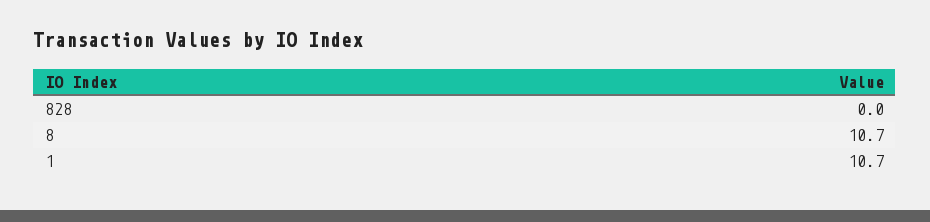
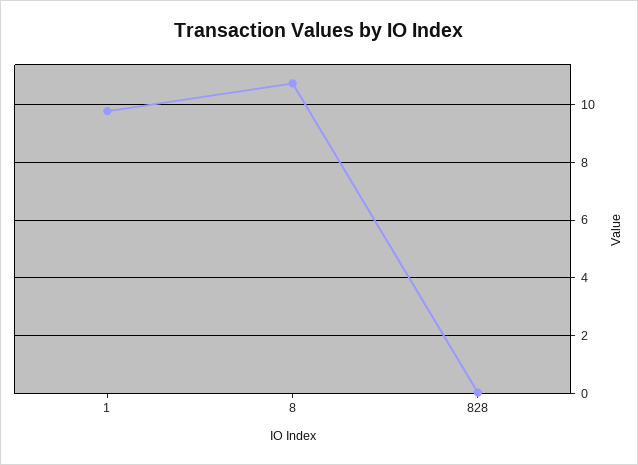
1: 10.7 -> 9.75

